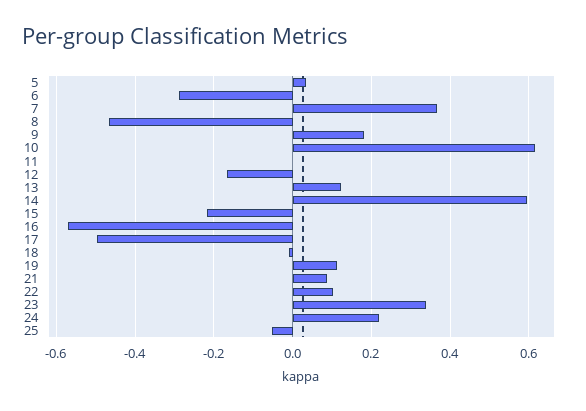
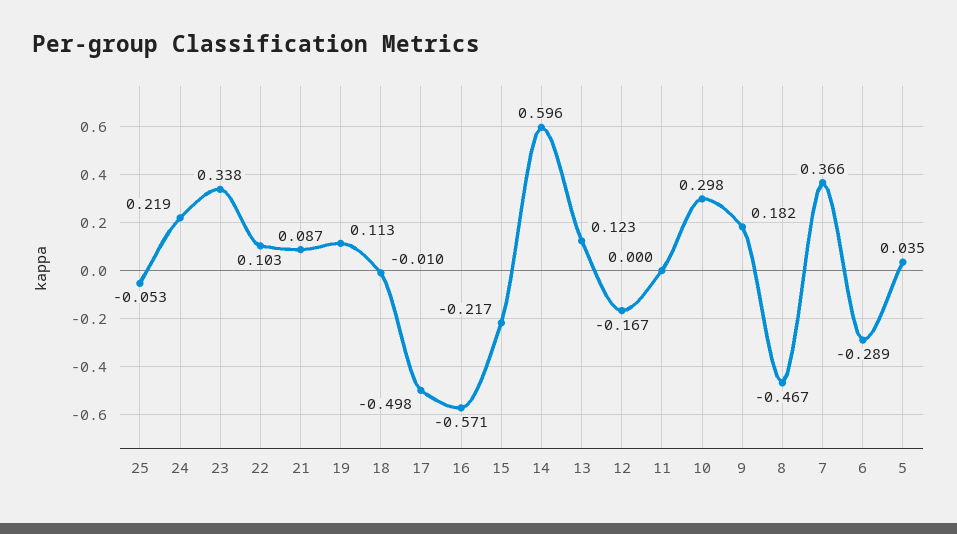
10: 0.62 -> 0.298

